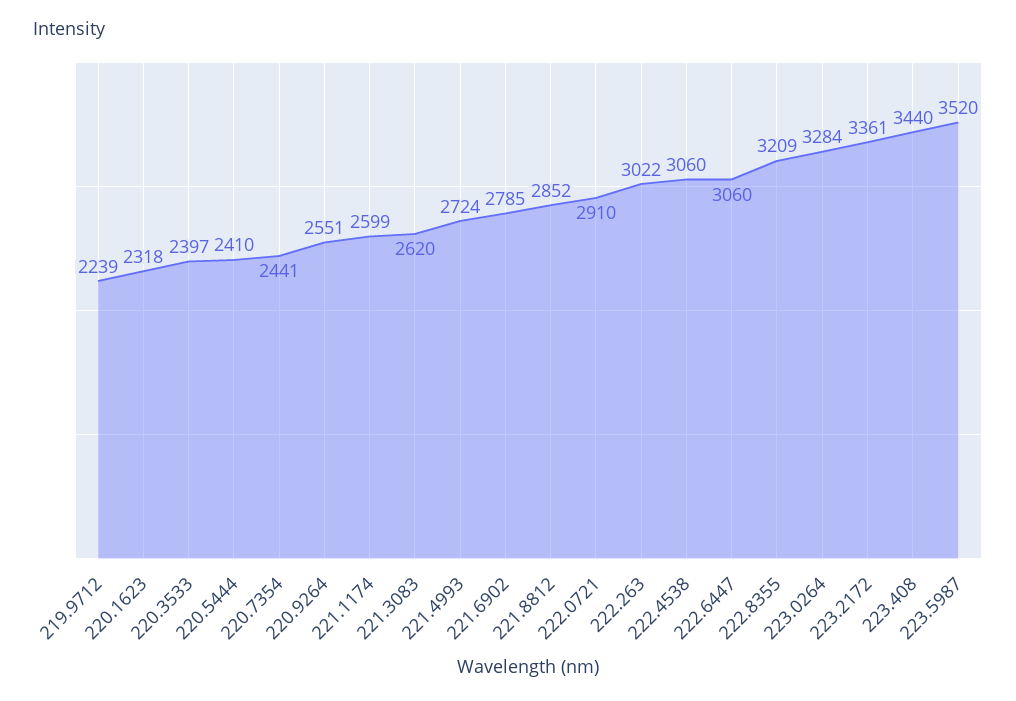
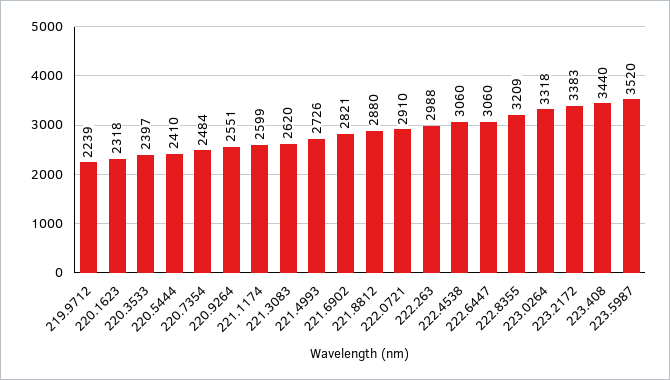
220.7354: 2441 -> 2484
221.4993: 2724 -> 2726
221.6902: 2785 -> 2821
221.8812: 2852 -> 2880
222.263: 3022 -> 2988
223.0264: 3284 -> 3318
223.2172: 3361 -> 3383

